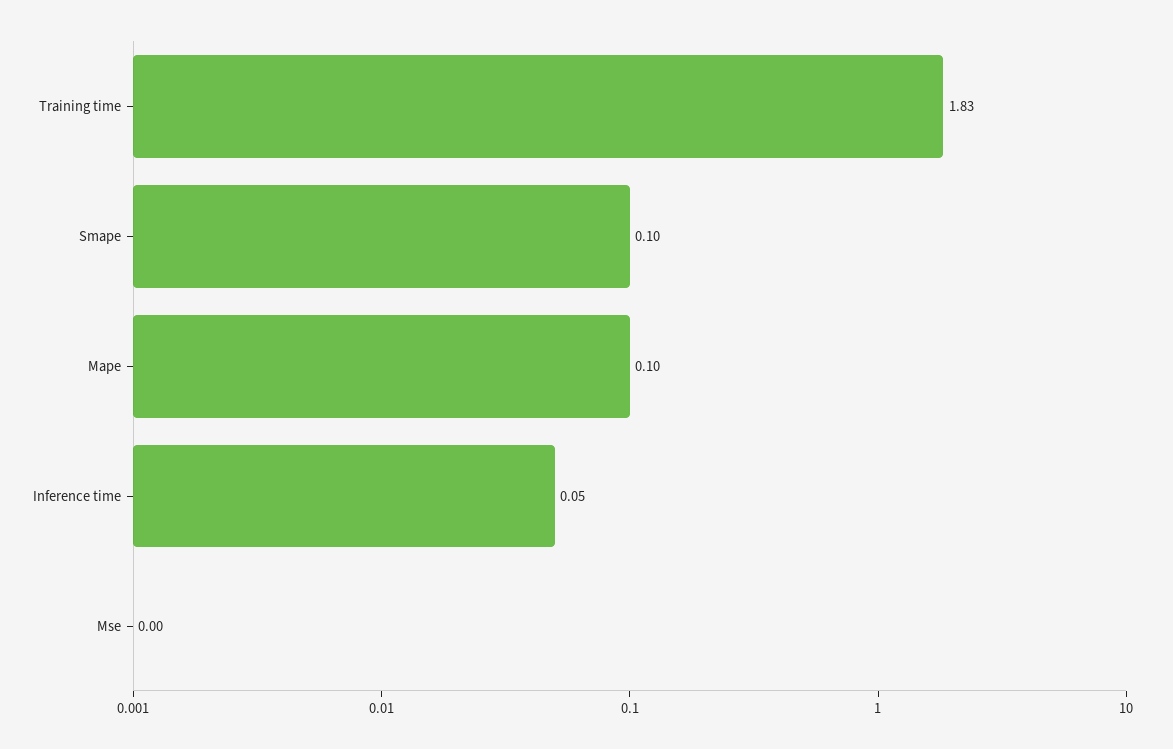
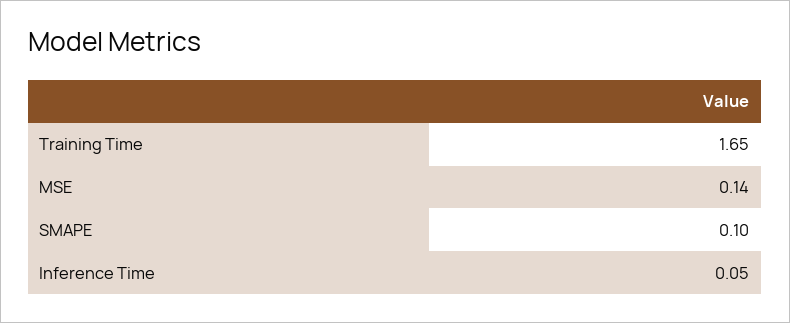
Training time: 1.83 -> 1.65
Mape: 0.1 -> none
Mse: 0 -> 0.14

